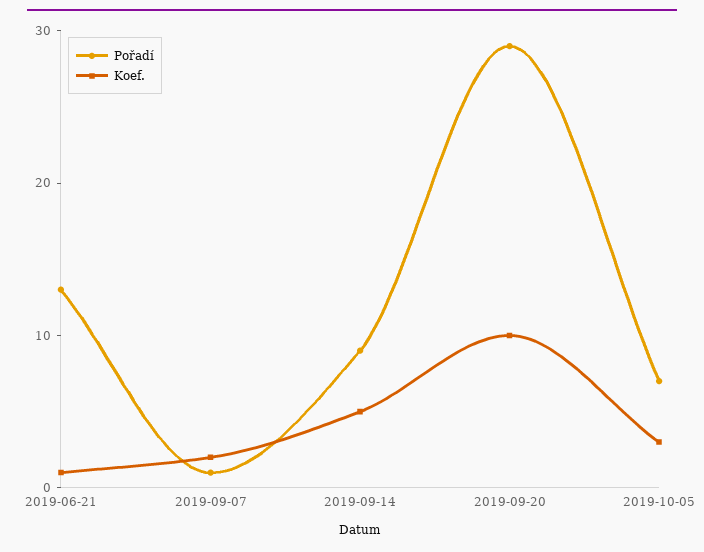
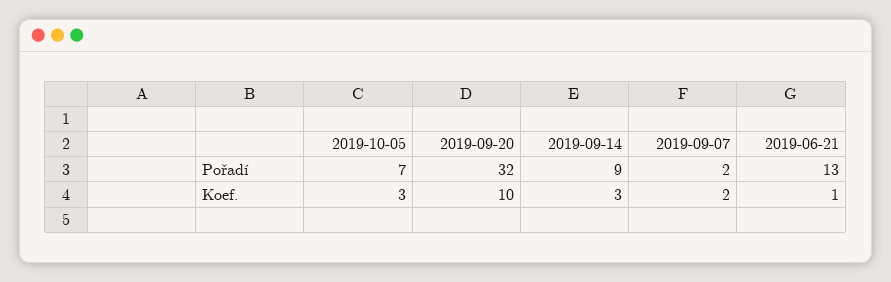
Pořadí, 2019-09-07: 1 -> 2
Koef., 2019-09-14: 5 -> 3
Pořadí, 2019-09-20: 29 -> 32

